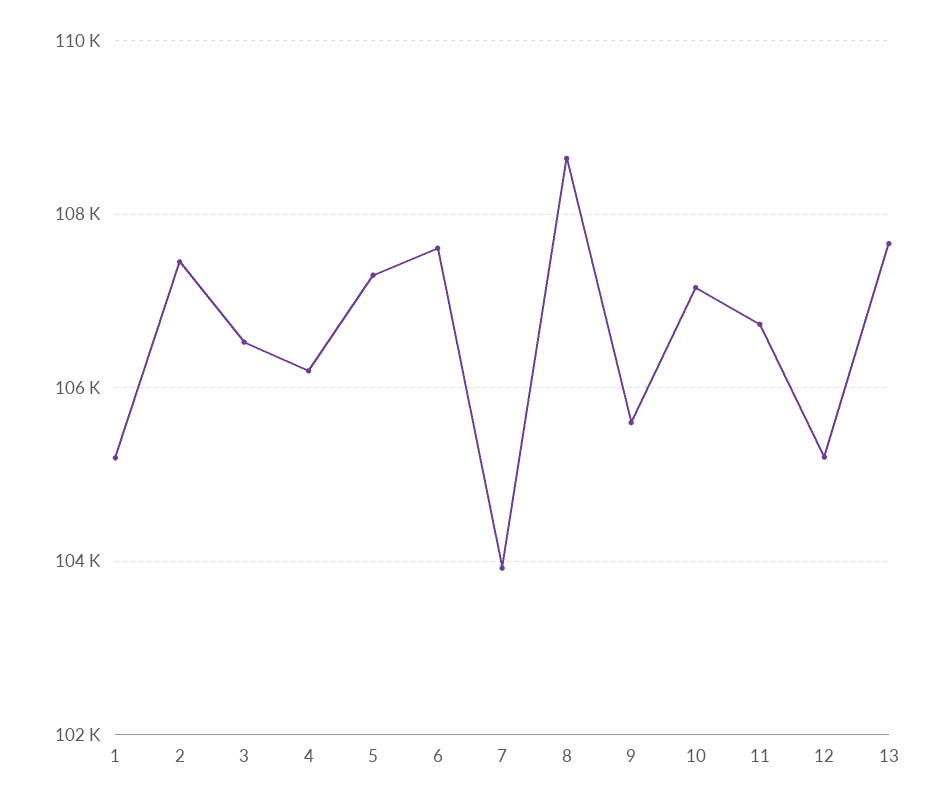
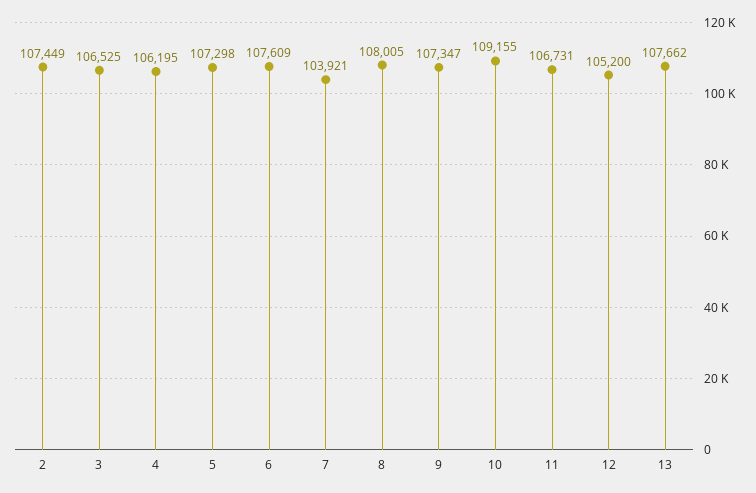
1: 105200 -> none
8: 108600 -> 108005
9: 105600 -> 107347
10: 107200 -> 109155

